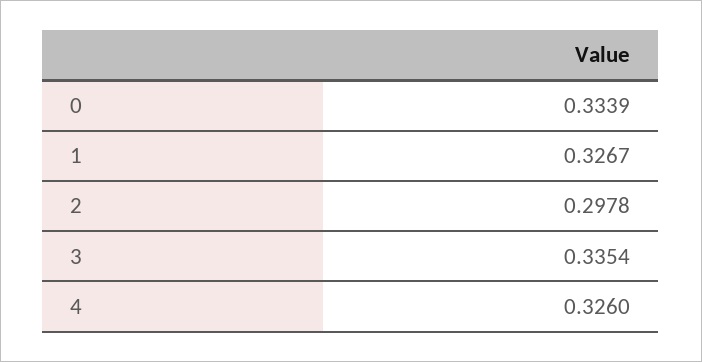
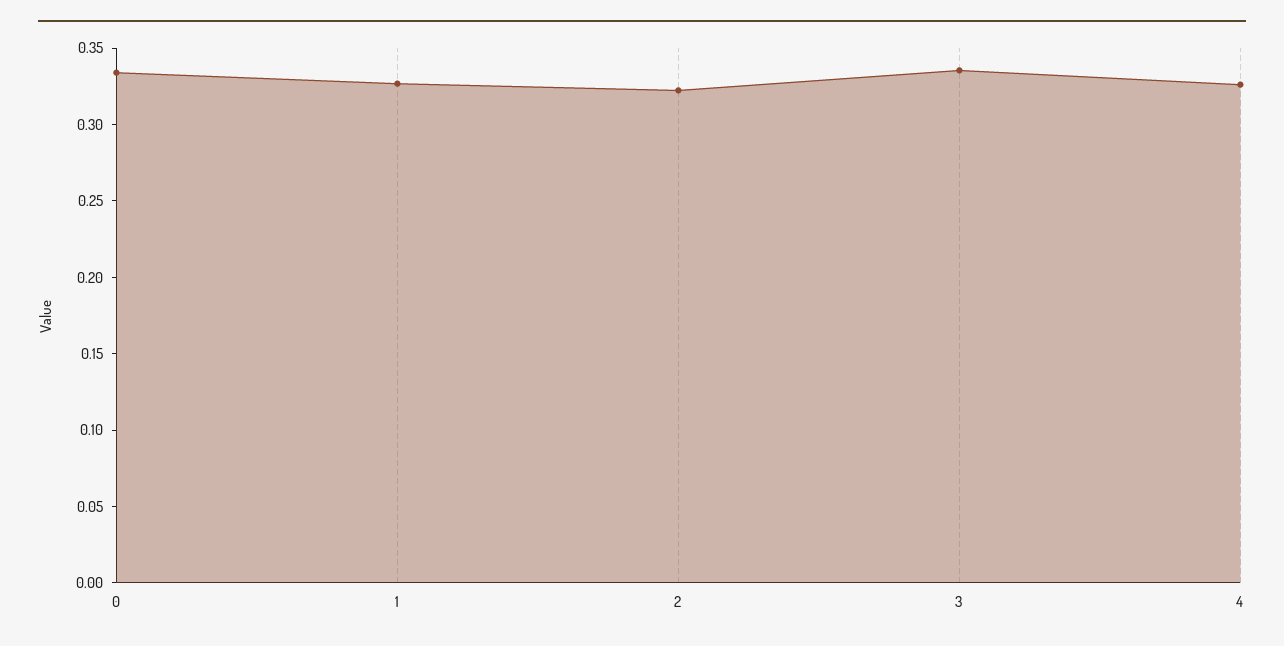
2: 0.2978 -> 0.32

